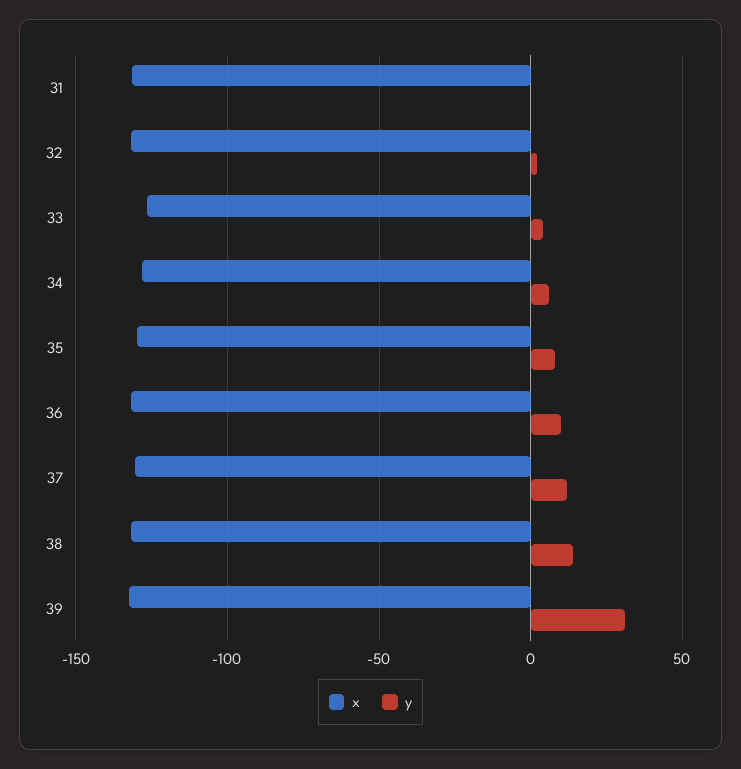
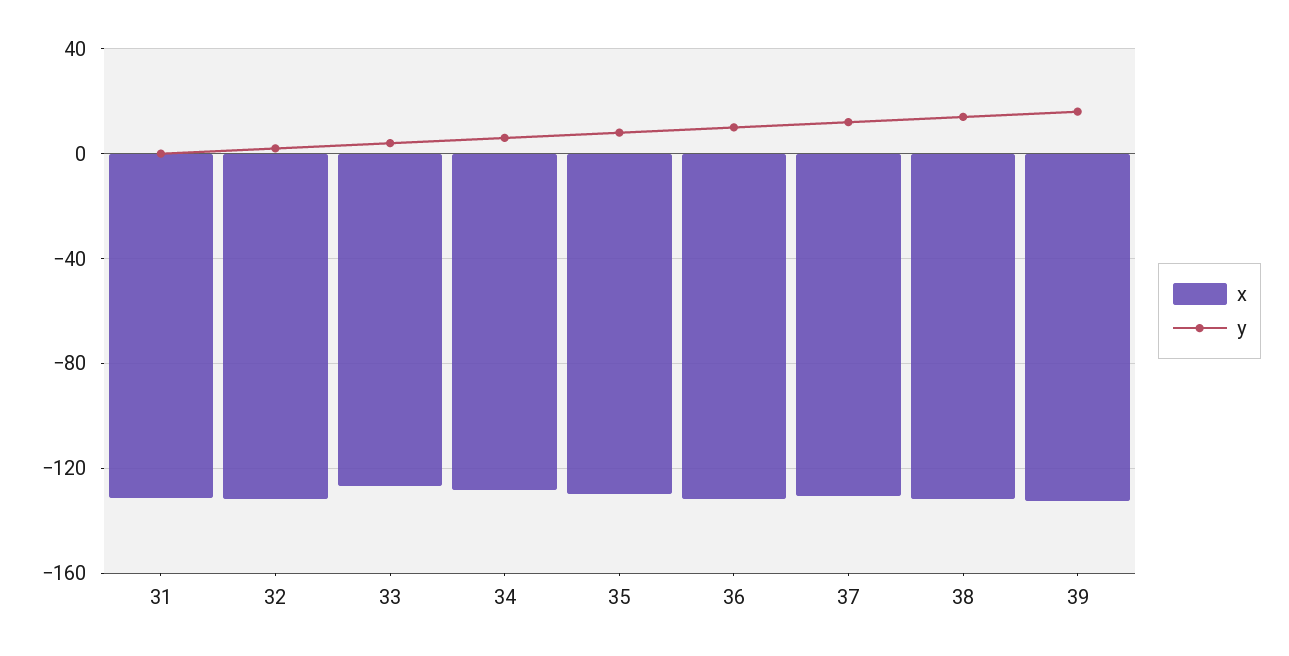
y, 39: 30 -> 15

